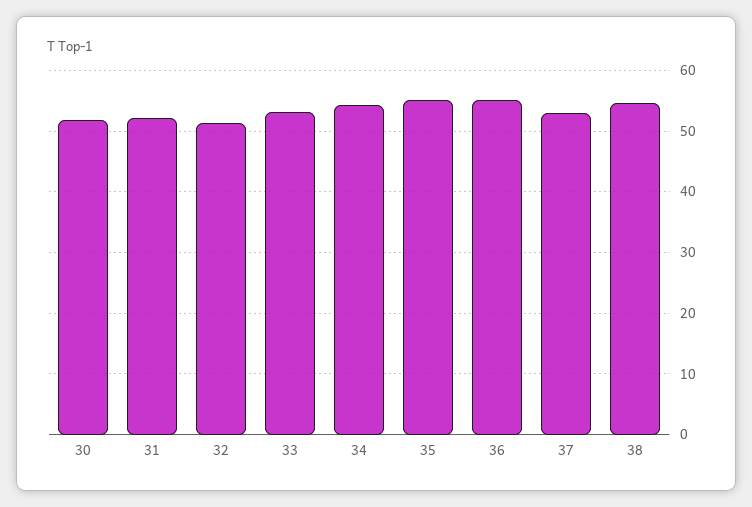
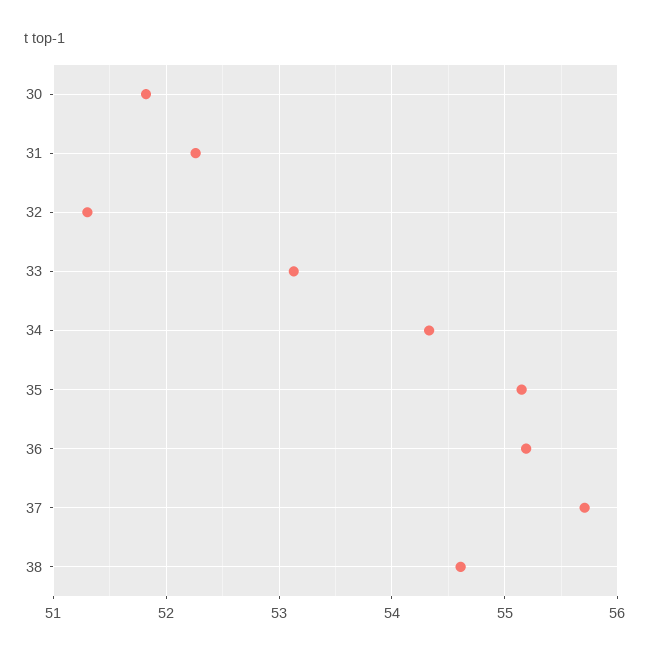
37: 53 -> 55.7

